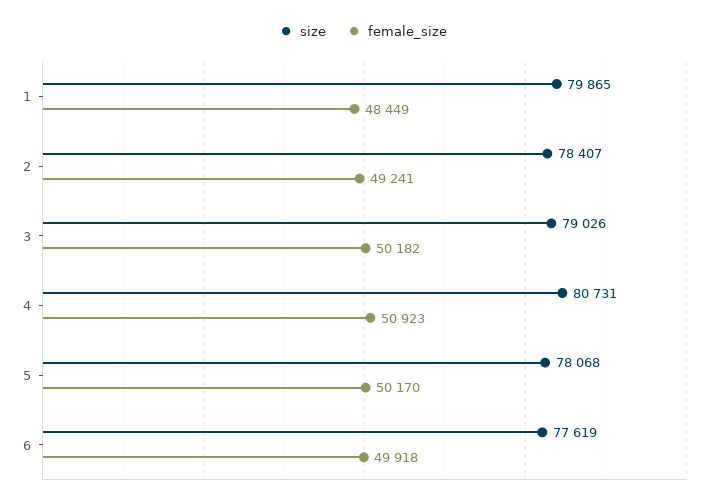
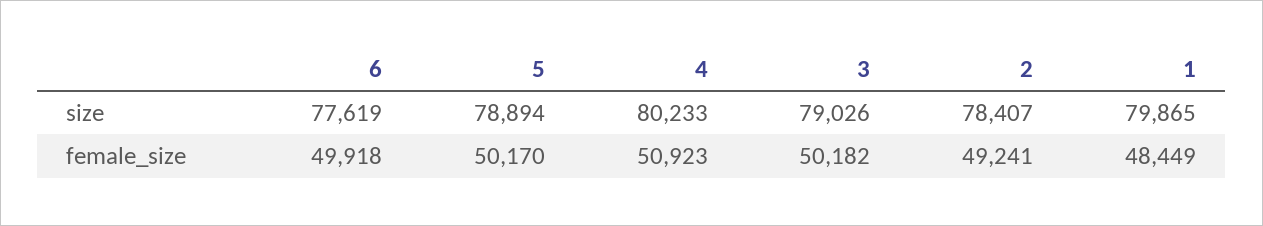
size, 4: 80731 -> 80233
size, 5: 78068 -> 78894

